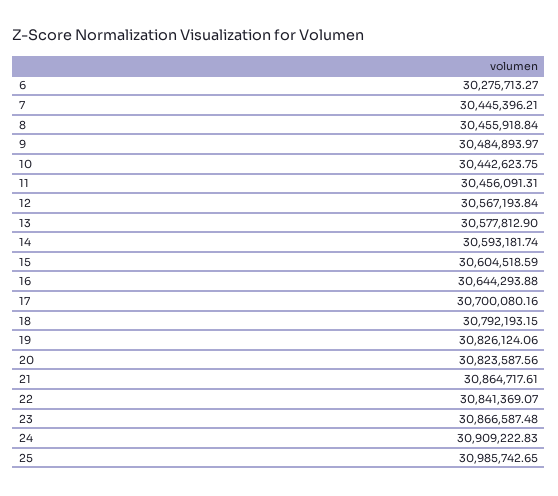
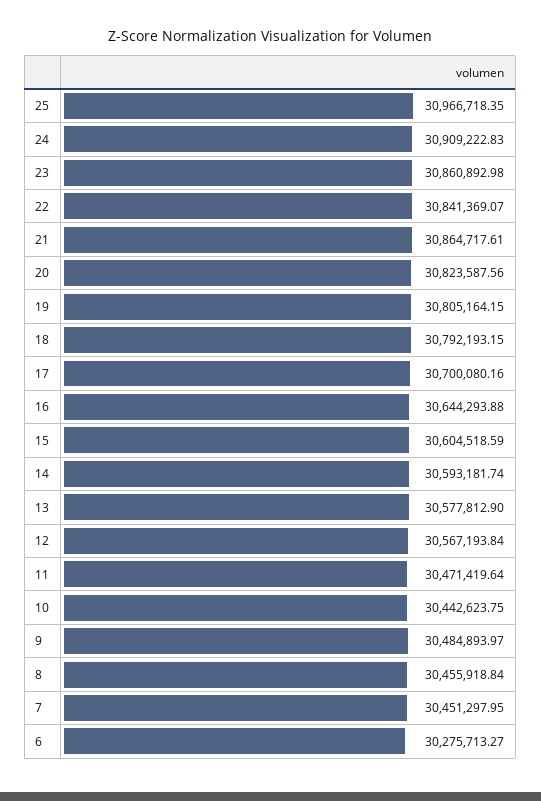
7: 30445396.21 -> 30451297.95
11: 30456091.31 -> 30471419.64
19: 30826124.06 -> 30805164.15
23: 30866587.48 -> 30860892.98
25: 30985742.65 -> 30966718.35

